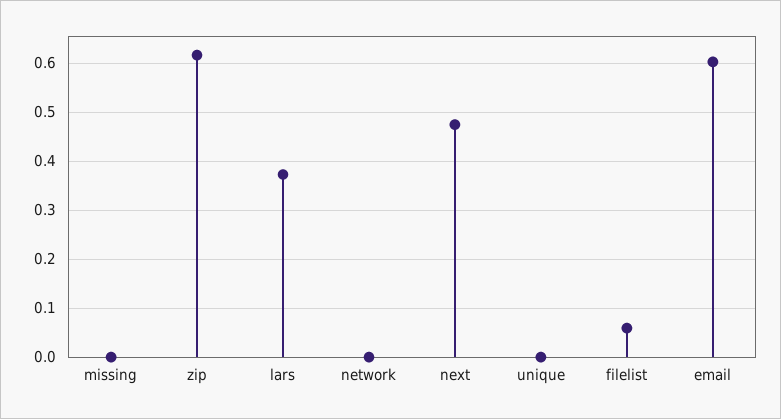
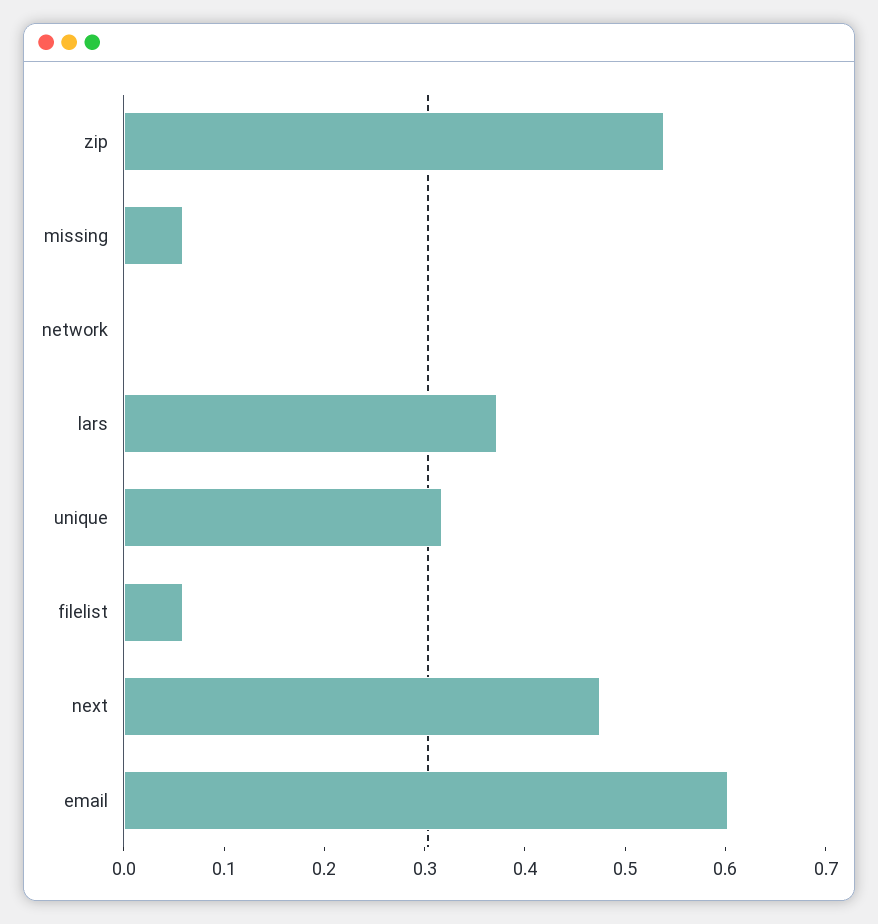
missing: 0 -> 0.06
zip: 0.62 -> 0.54
unique: 0 -> 0.32

